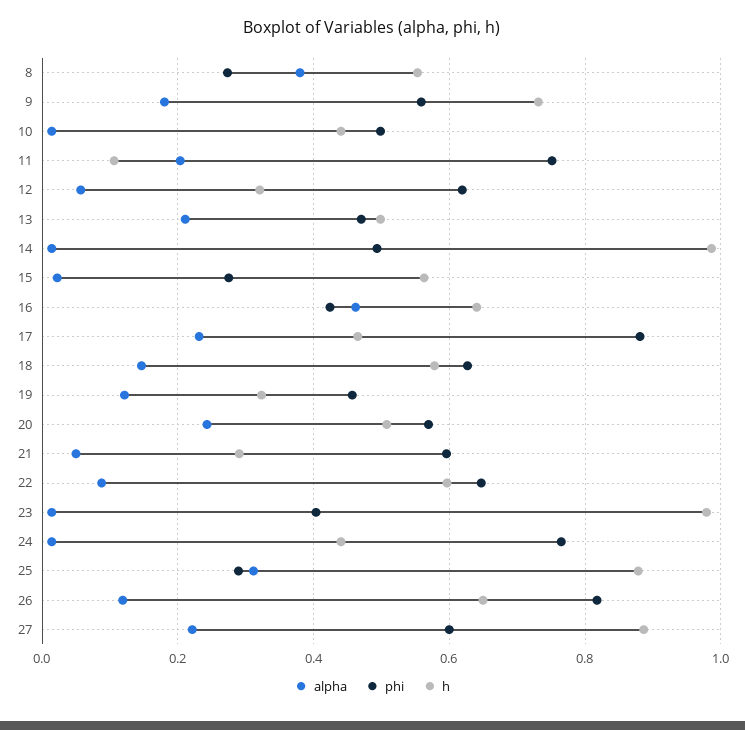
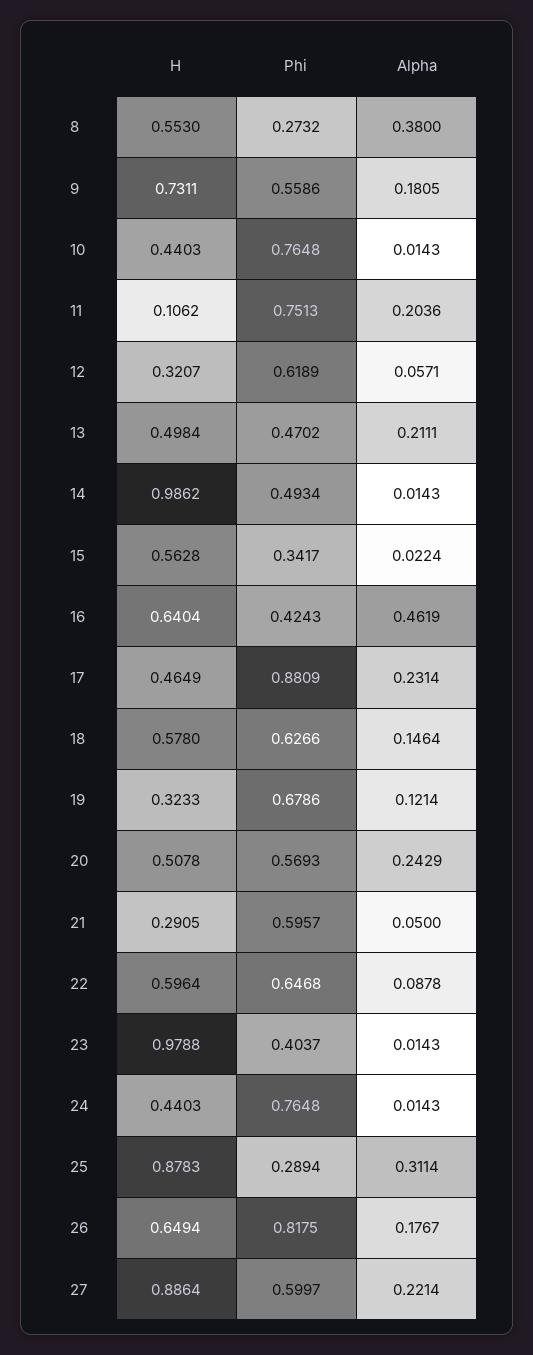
phi, 10: 0.5 -> 0.7648
phi, 15: 0.28 -> 0.3417
phi, 19: 0.46 -> 0.6786
alpha, 26: 0.12 -> 0.1767

